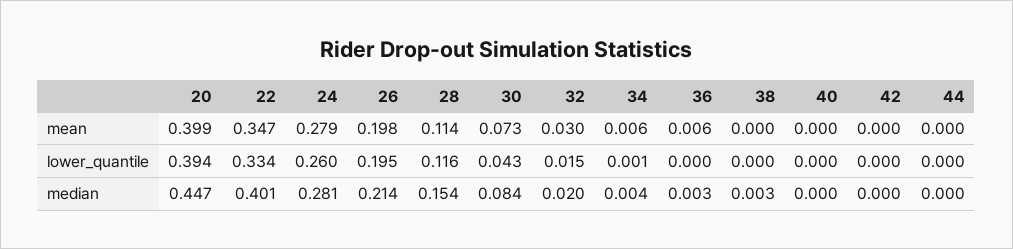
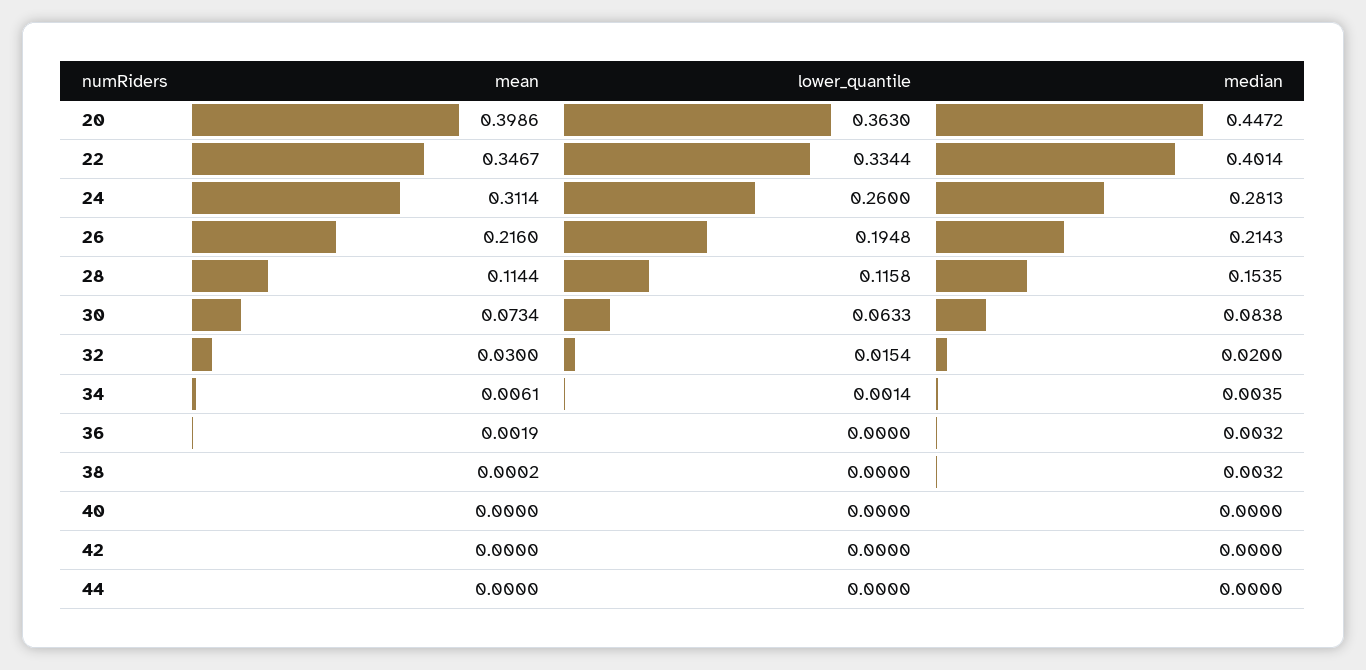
24, mean: 0.279 -> 0.3114
26, mean: 0.198 -> 0.216
36, mean: 0.006 -> 0.0019
20, lower_quantile: 0.394 -> 0.363
30, lower_quantile: 0.043 -> 0.0633

